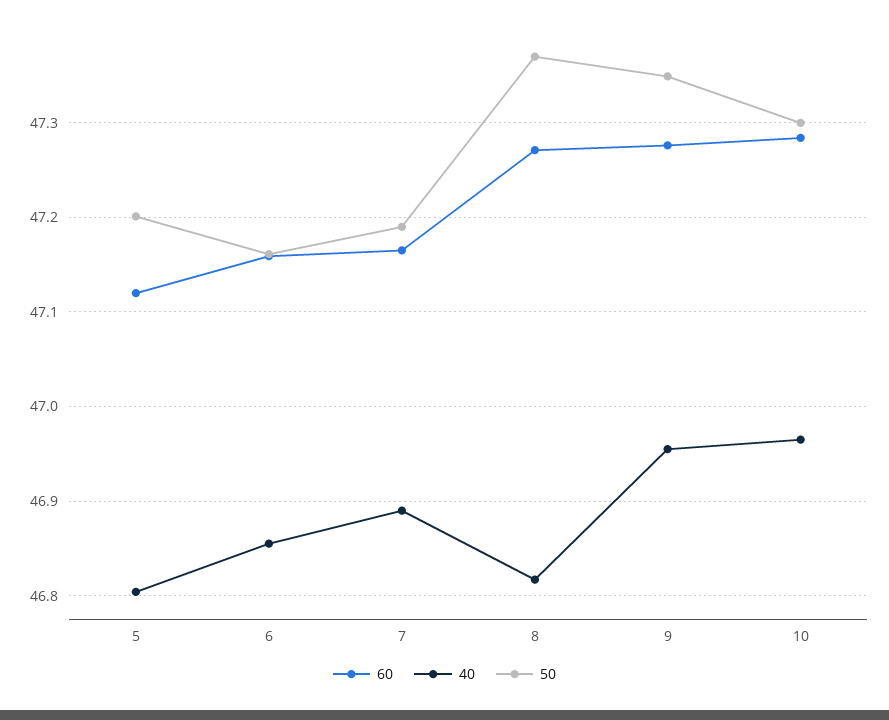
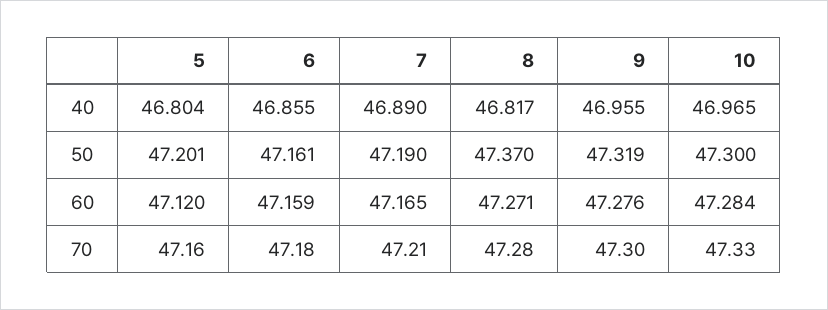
50, 9: 47.35 -> 47.319
70, 5: none -> 47.16
70, 6: none -> 47.18
70, 7: none -> 47.21
70, 8: none -> 47.28
70, 9: none -> 47.3
70, 10: none -> 47.33

